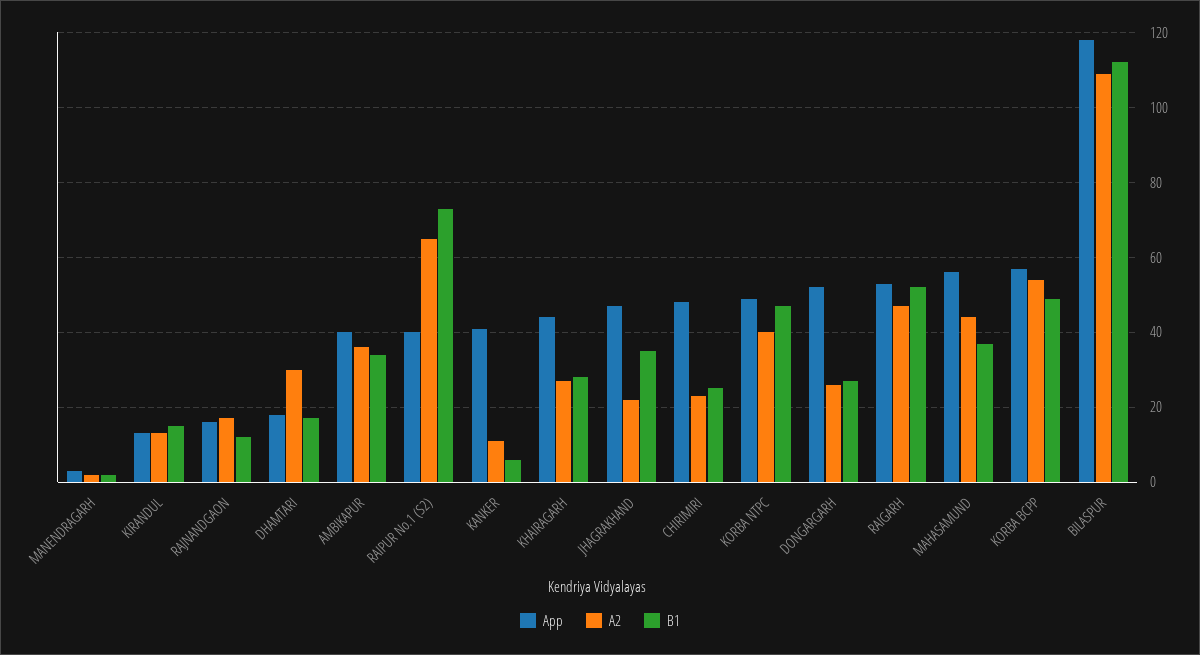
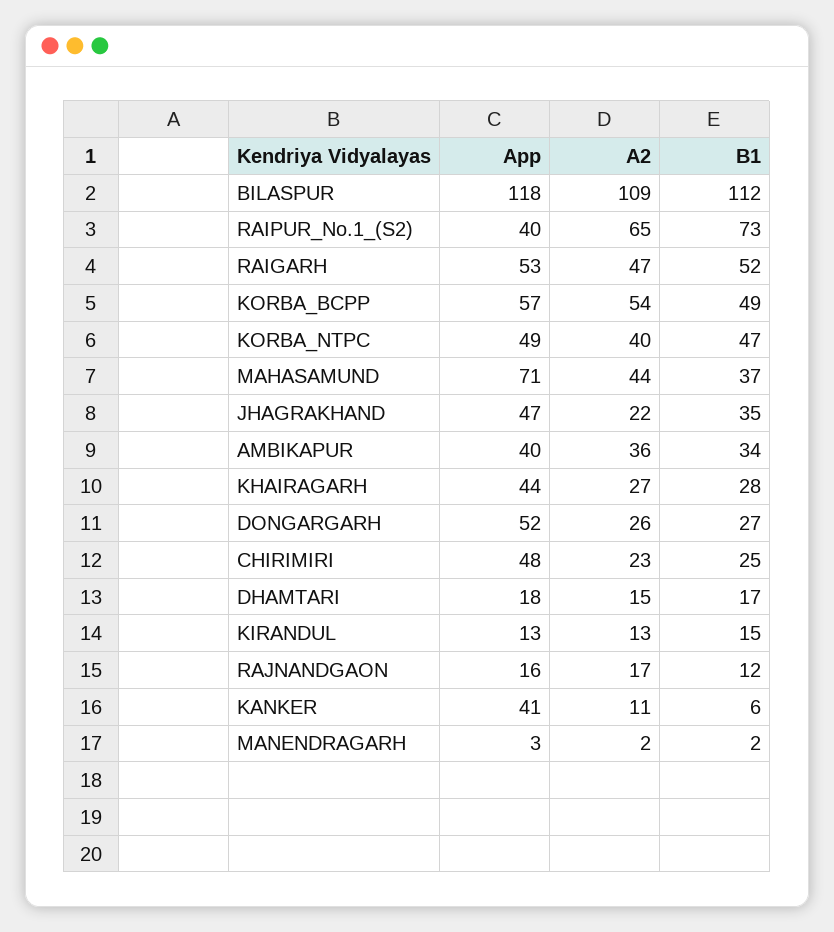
A2, DHAMTARI: 30 -> 15
App, MAHASAMUND: 55 -> 71

